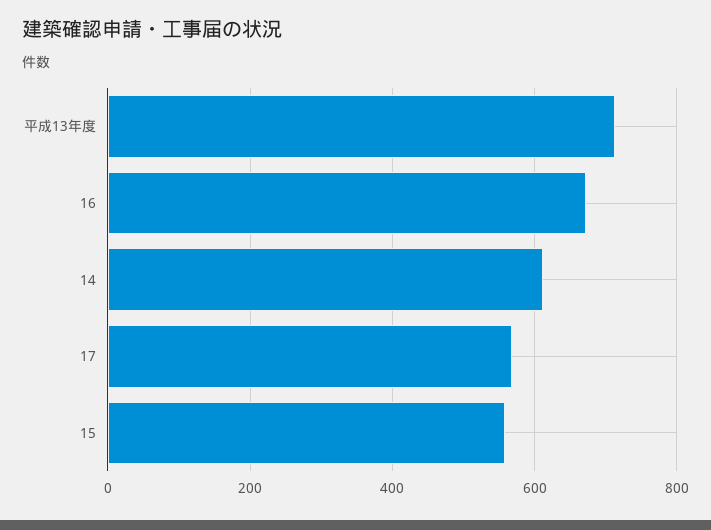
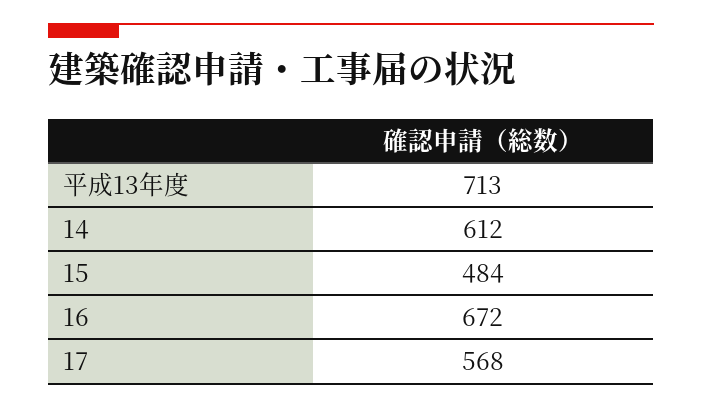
15: 560 -> 484

